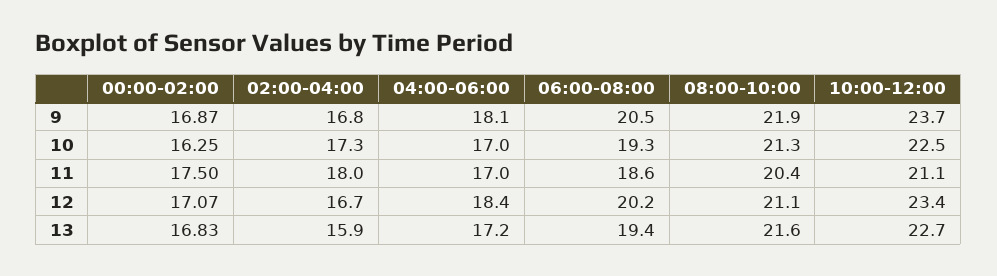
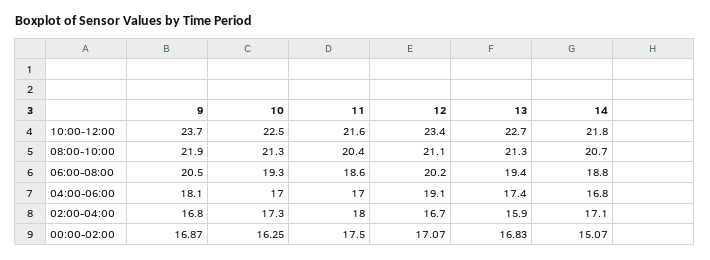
10:00-12:00, 11: 21.1 -> 21.6
04:00-06:00, 12: 18.4 -> 19.1
04:00-06:00, 13: 17.2 -> 17.4
08:00-10:00, 13: 21.6 -> 21.3
10:00-12:00, 14: none -> 21.8
08:00-10:00, 14: none -> 20.7
06:00-08:00, 14: none -> 18.8
04:00-06:00, 14: none -> 16.8
02:00-04:00, 14: none -> 17.1
00:00-02:00, 14: none -> 15.07

